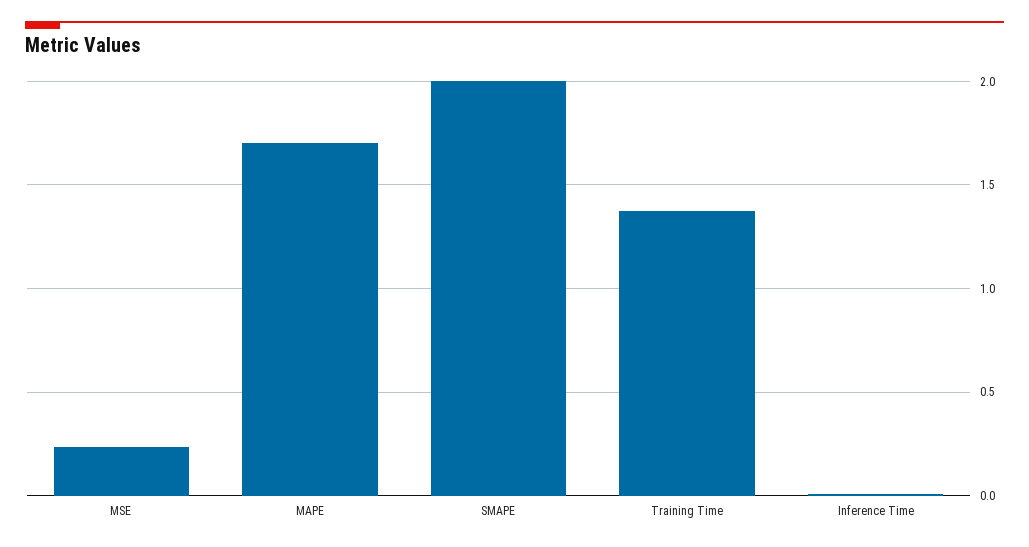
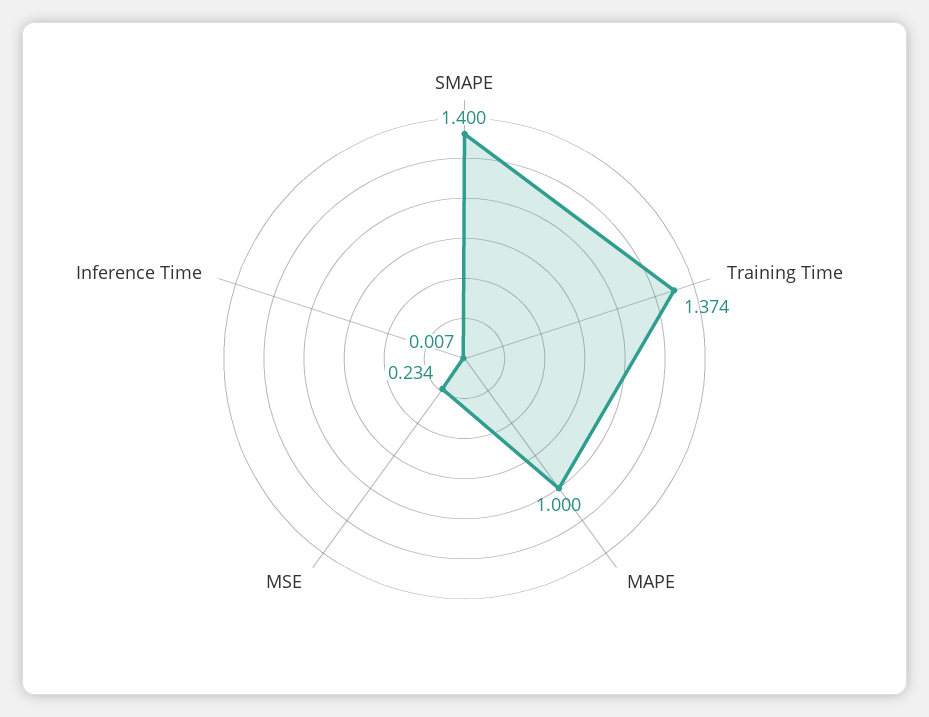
MAPE: 1.7 -> 1
SMAPE: 2 -> 1.4

